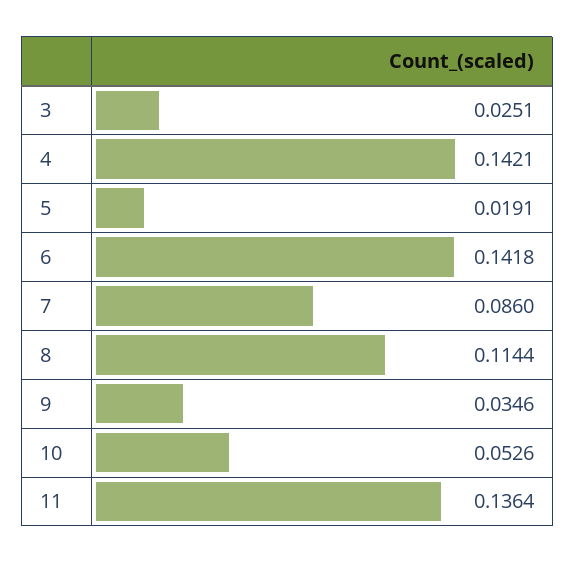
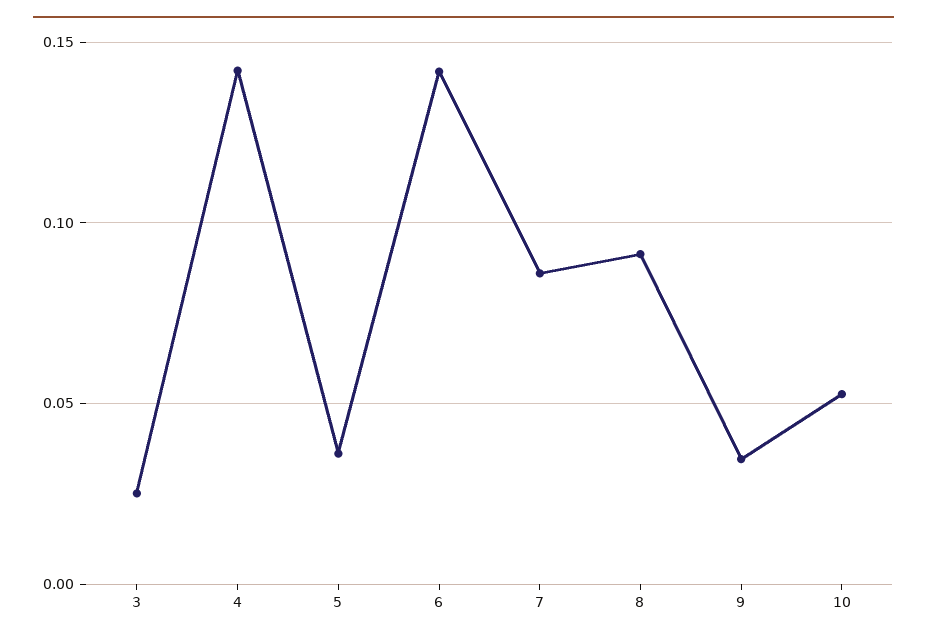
5: 0.0191 -> 0.035
8: 0.1144 -> 0.09
11: 0.1364 -> none

